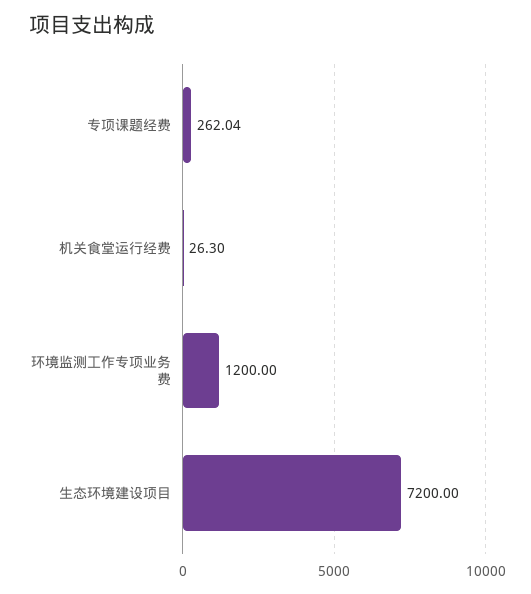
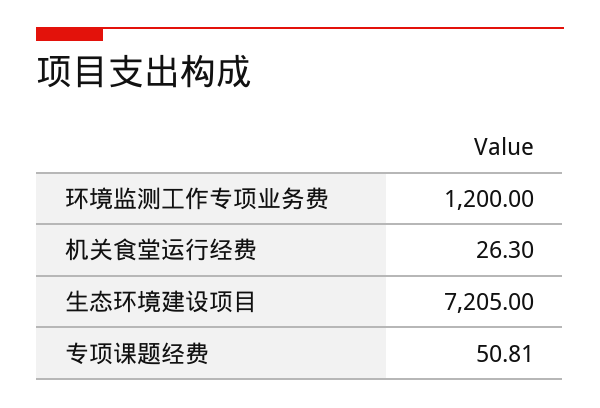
专项课题经费: 262.04 -> 50.81
生态环境建设项目: 7200 -> 7205

